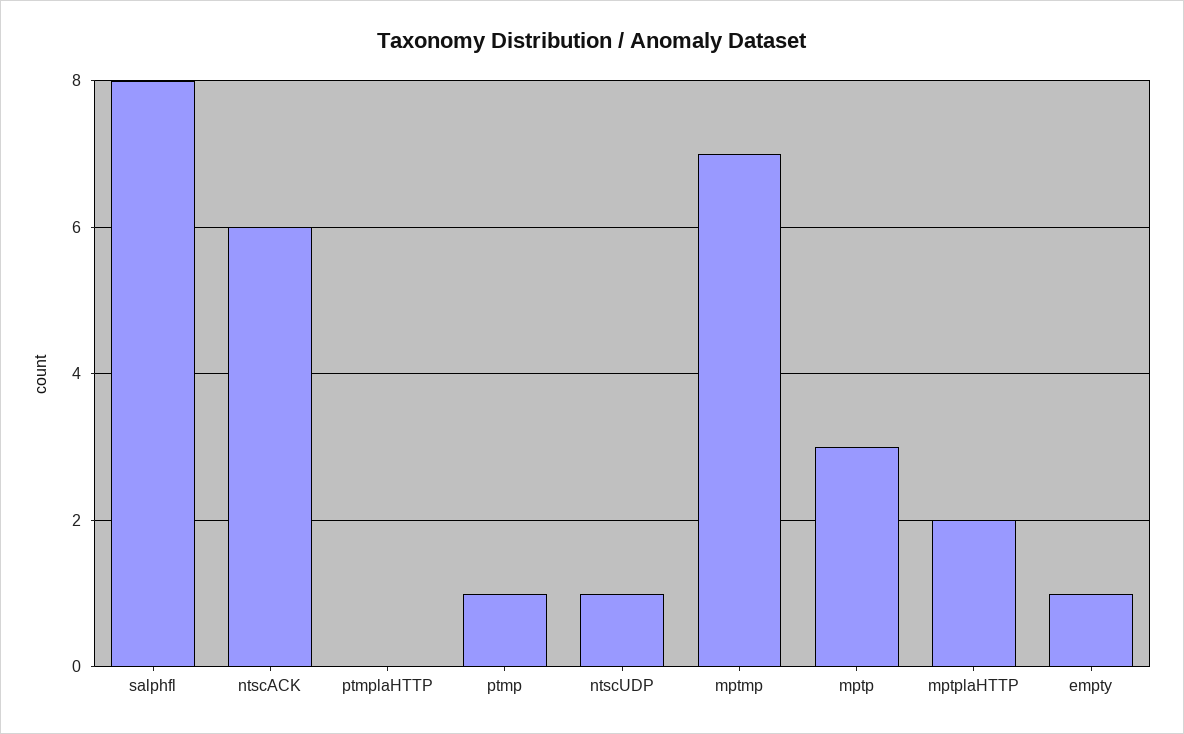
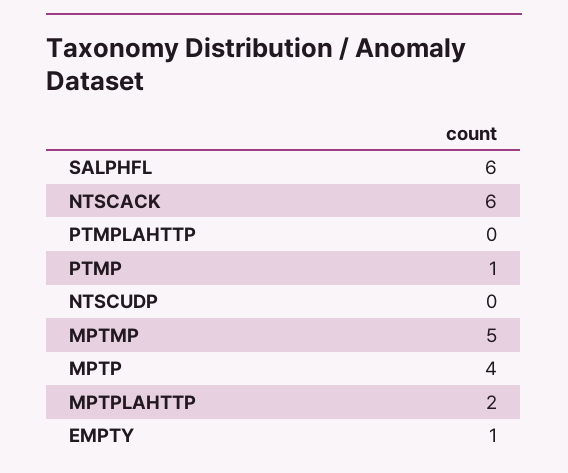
salphfl: 8 -> 6
ntscUDP: 1 -> 0
mptmp: 7 -> 5
mptp: 3 -> 4

